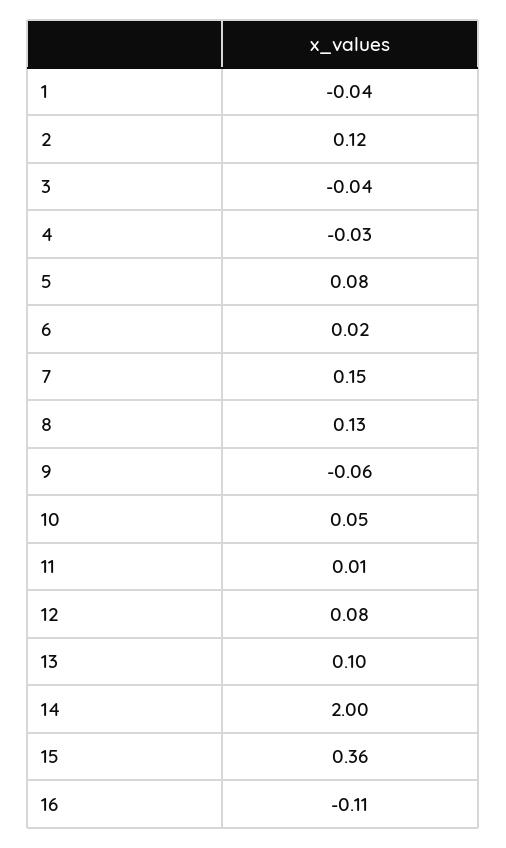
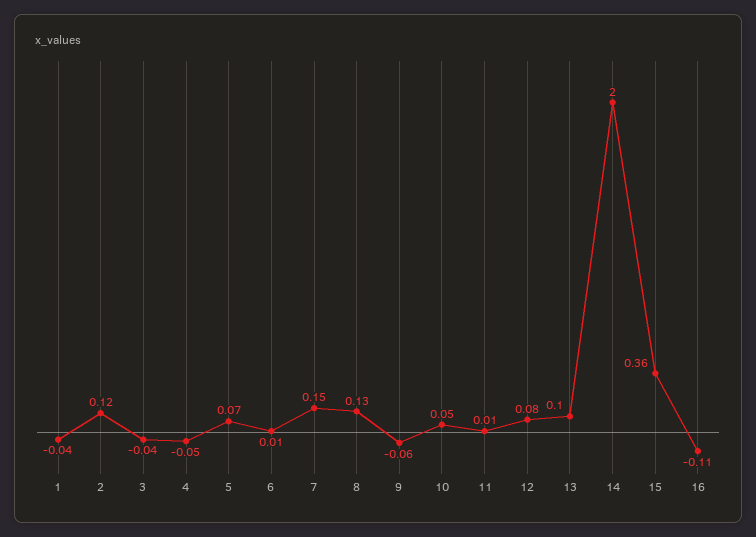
4: -0.03 -> -0.05
5: 0.08 -> 0.07
6: 0.02 -> 0.01

